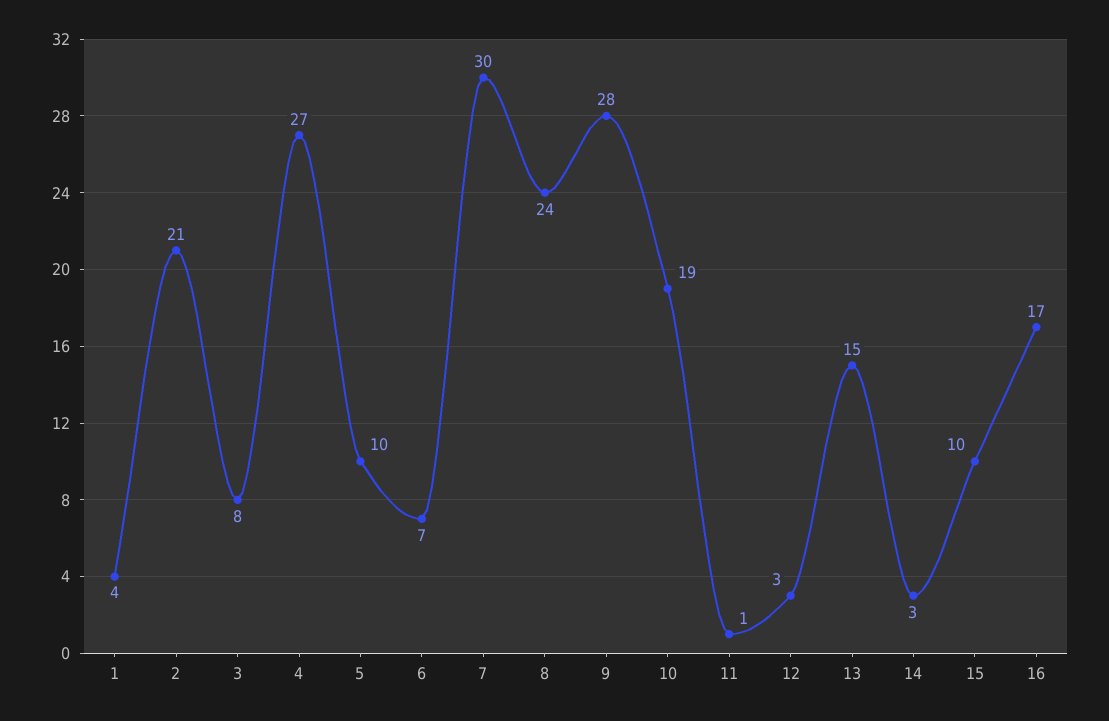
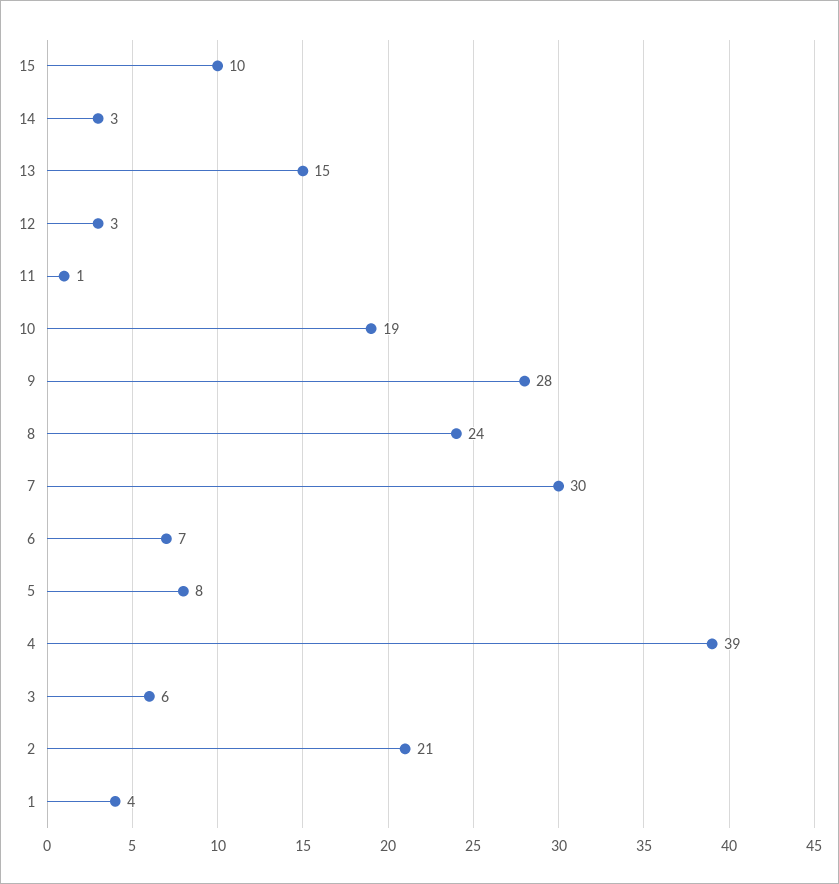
3: 8 -> 6
4: 27 -> 39
5: 10 -> 8
16: 17 -> none

